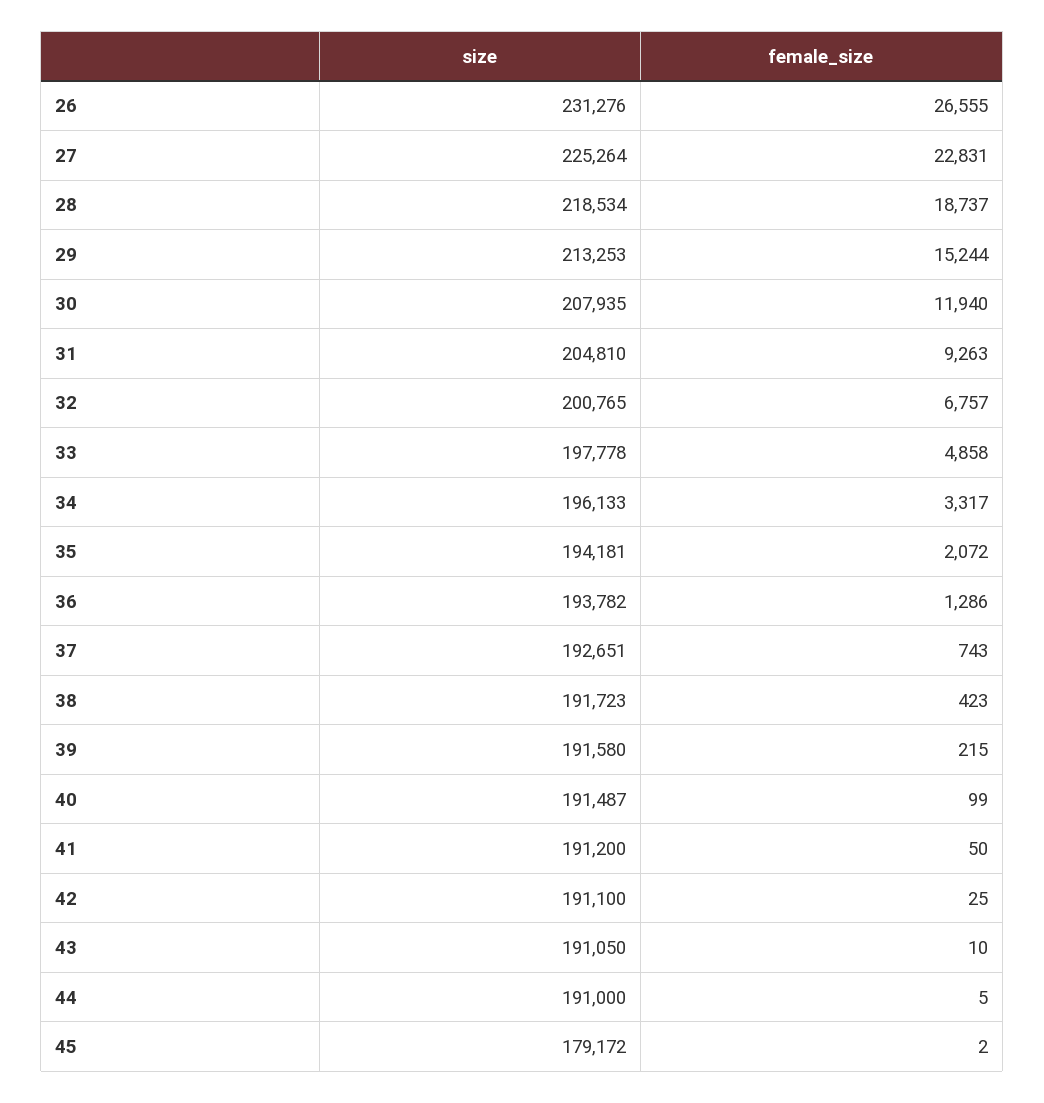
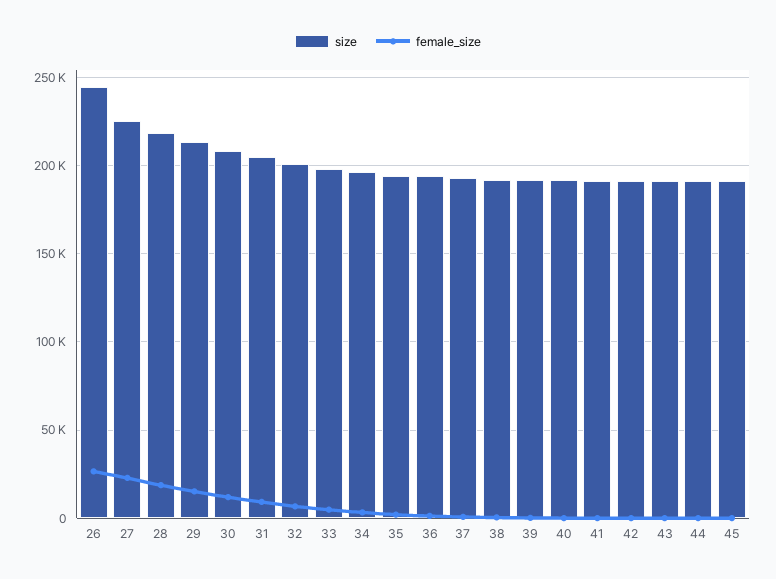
size, 26: 231276 -> 245000
size, 45: 179172 -> 190000

